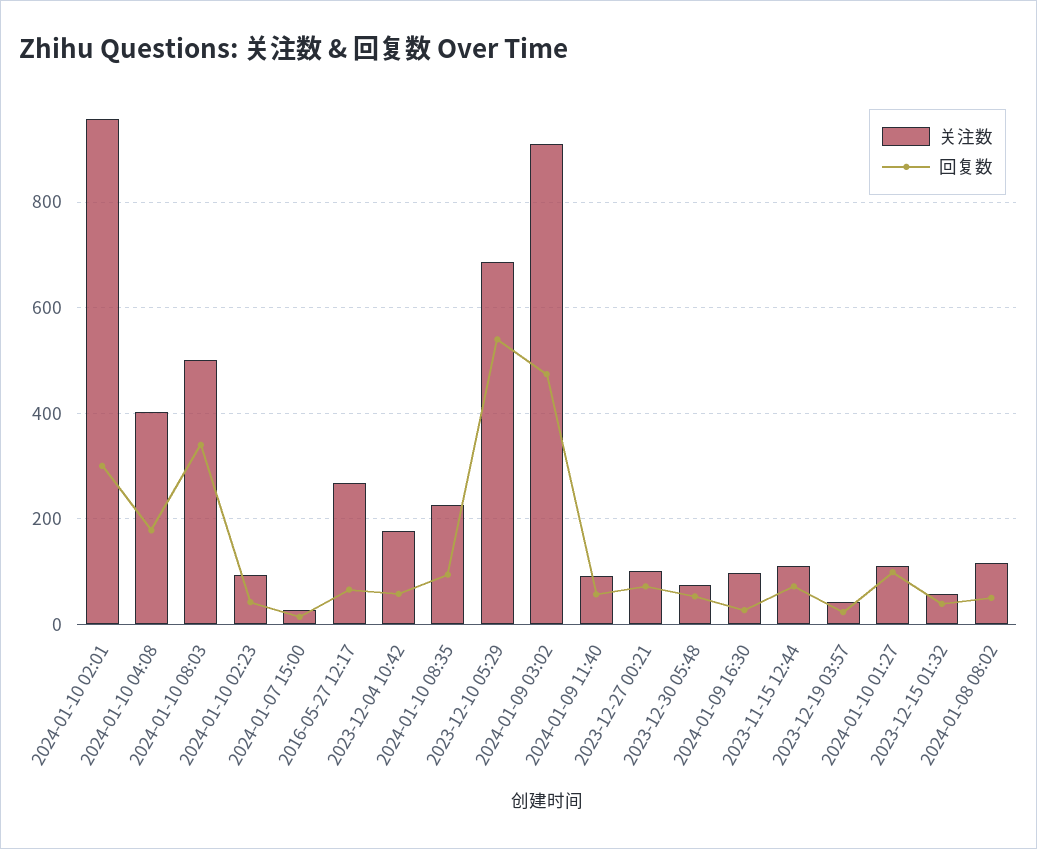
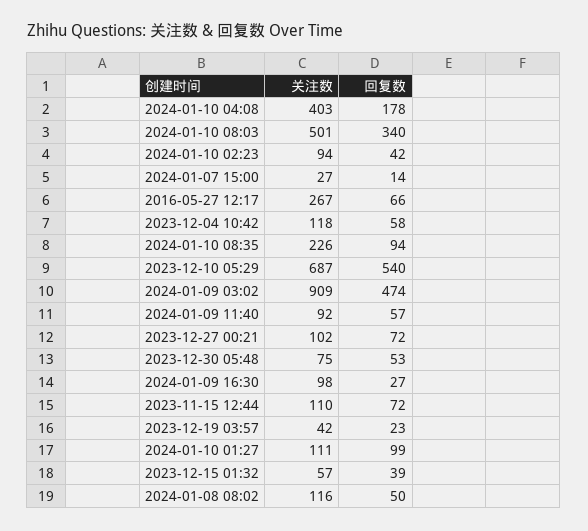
关注数, 2024-01-10 02:01: 960 -> none
回复数, 2024-01-10 02:01: 300 -> none
关注数, 2023-12-04 10:42: 180 -> 118

